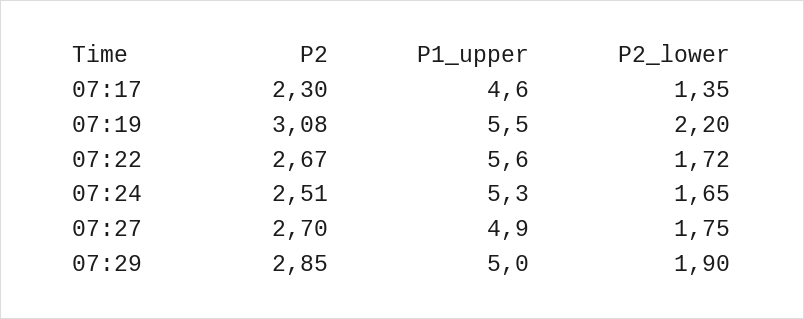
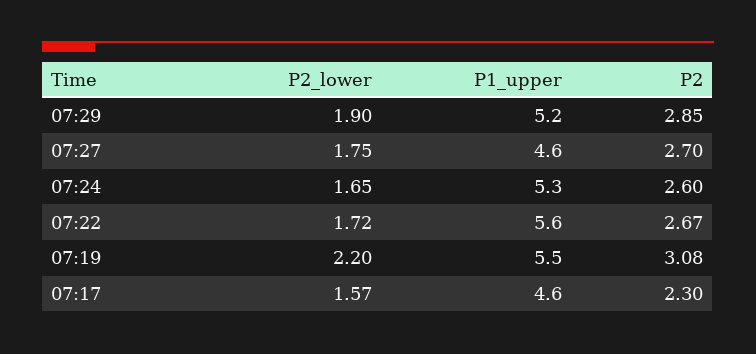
P2_lower, 07:17: 1.35 -> 1.57
P2, 07:24: 2.51 -> 2.6
P1_upper, 07:27: 4.9 -> 4.6
P1_upper, 07:29: 5 -> 5.2

